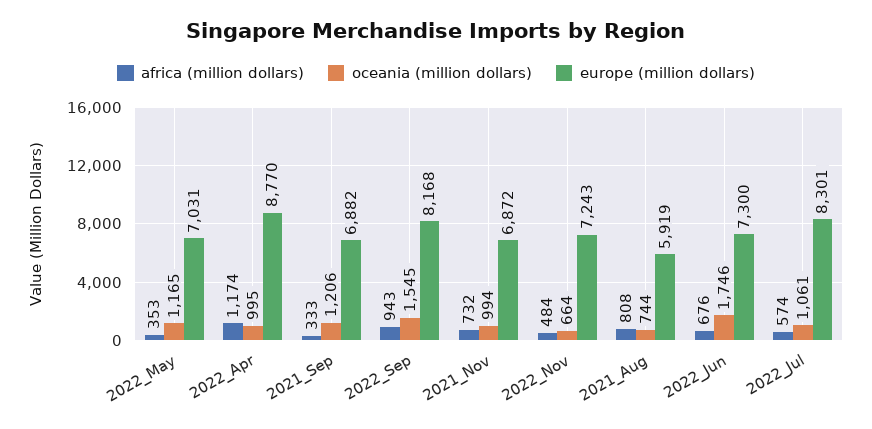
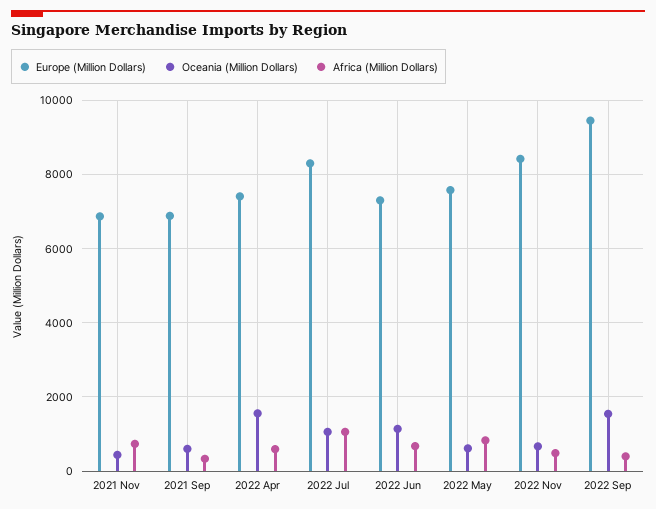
africa (million dollars), 2022_May: 353 -> 800
oceania (million dollars), 2022_May: 1165 -> 600
europe (million dollars), 2022_May: 7031 -> 7600
africa (million dollars), 2022_Apr: 1174 -> 600
oceania (million dollars), 2022_Apr: 995 -> 1600
europe (million dollars), 2022_Apr: 8770 -> 7400
oceania (million dollars), 2021_Sep: 1206 -> 600
africa (million dollars), 2022_Sep: 943 -> 400
europe (million dollars), 2022_Sep: 8168 -> 9400
oceania (million dollars), 2021_Nov: 994 -> 400
europe (million dollars), 2022_Nov: 7243 -> 8400
africa (million dollars), 2021_Aug: 808 -> none
oceania (million dollars), 2021_Aug: 744 -> none
europe (million dollars), 2021_Aug: 5919 -> none
oceania (million dollars), 2022_Jun: 1746 -> 1200
africa (million dollars), 2022_Jul: 574 -> 1000

